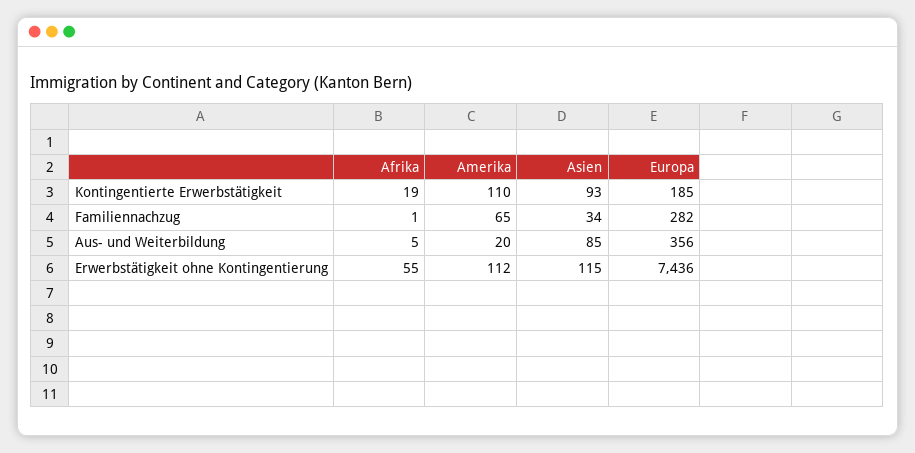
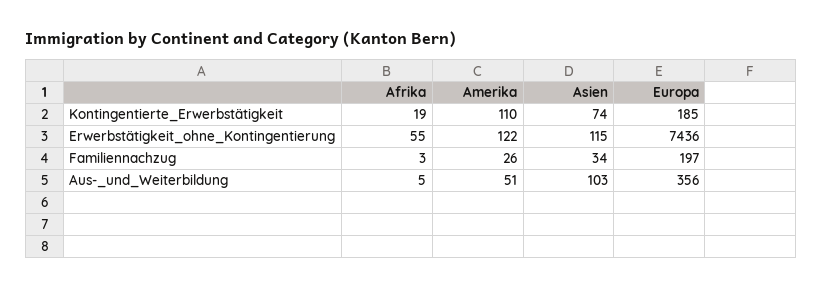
Asien, Kontingentierte Erwerbstätigkeit: 93 -> 74
Afrika, Familiennachzug: 1 -> 3
Amerika, Familiennachzug: 65 -> 26
Europa, Familiennachzug: 282 -> 197
Amerika, Aus- und Weiterbildung: 20 -> 51
Asien, Aus- und Weiterbildung: 85 -> 103
Amerika, Erwerbstätigkeit ohne Kontingentierung: 112 -> 122

